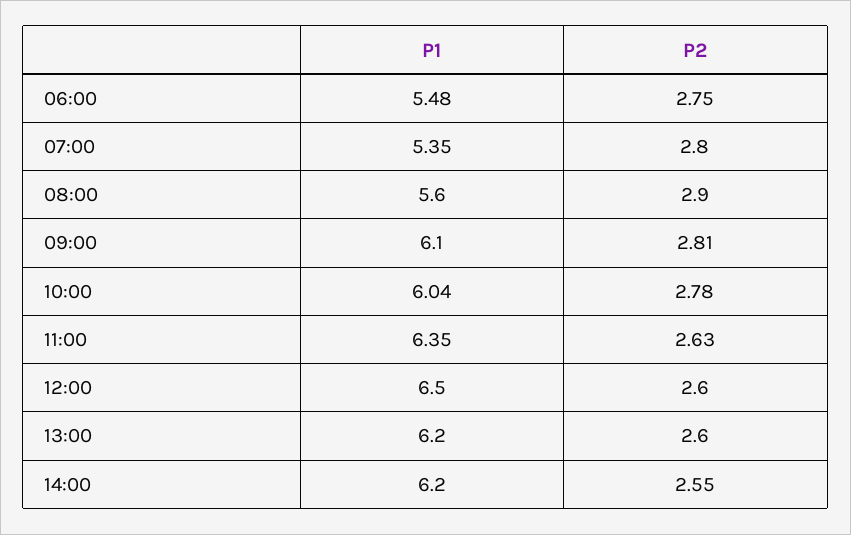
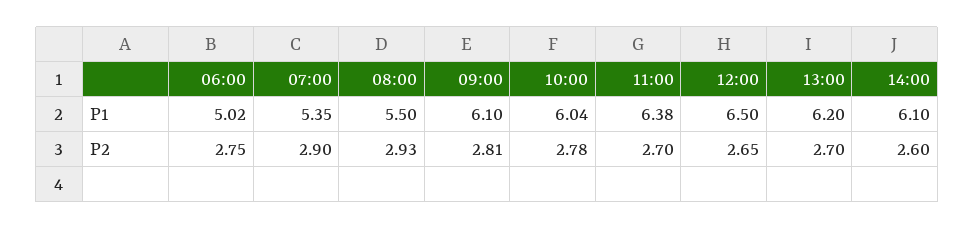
P1, 06:00: 5.48 -> 5.02
P2, 07:00: 2.8 -> 2.9
P1, 08:00: 5.6 -> 5.5
P2, 08:00: 2.9 -> 2.93
P1, 11:00: 6.35 -> 6.38
P2, 11:00: 2.63 -> 2.7
P2, 12:00: 2.6 -> 2.65
P2, 13:00: 2.6 -> 2.7
P1, 14:00: 6.2 -> 6.1
P2, 14:00: 2.55 -> 2.6

